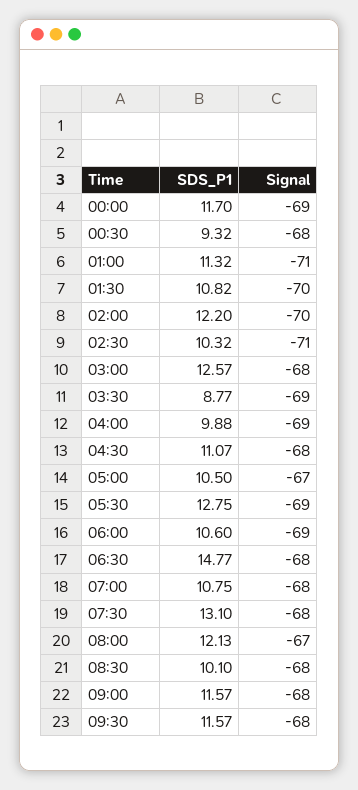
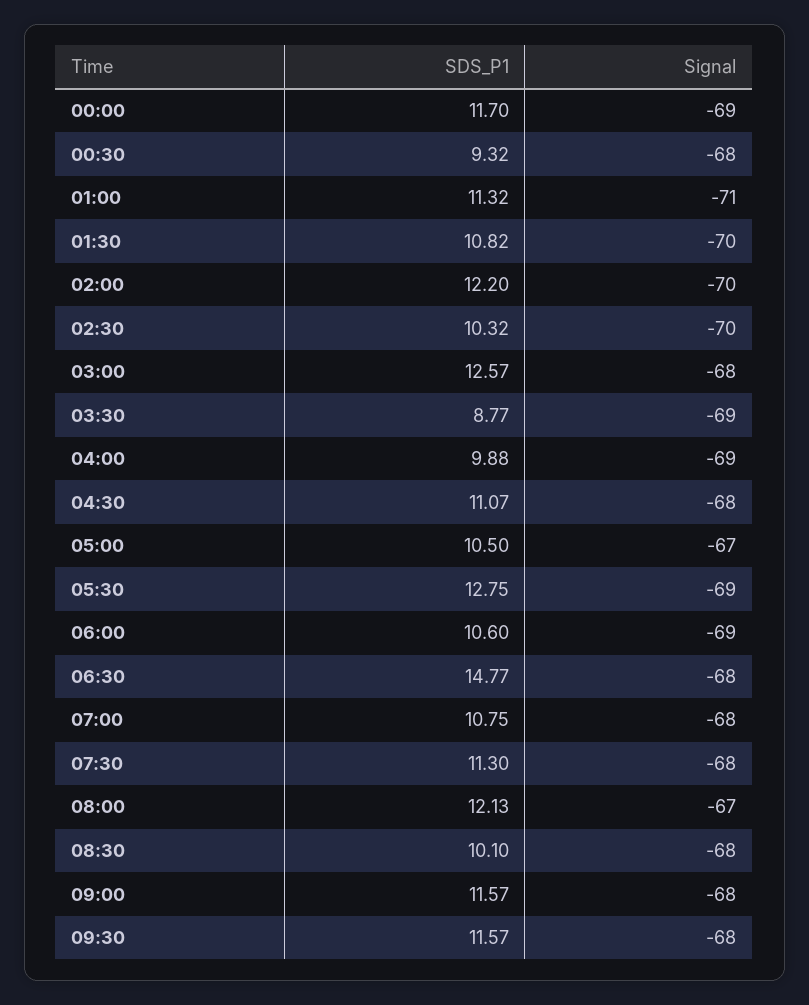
Signal, 02:30: -71 -> -70
SDS_P1, 07:30: 13.1 -> 11.3

